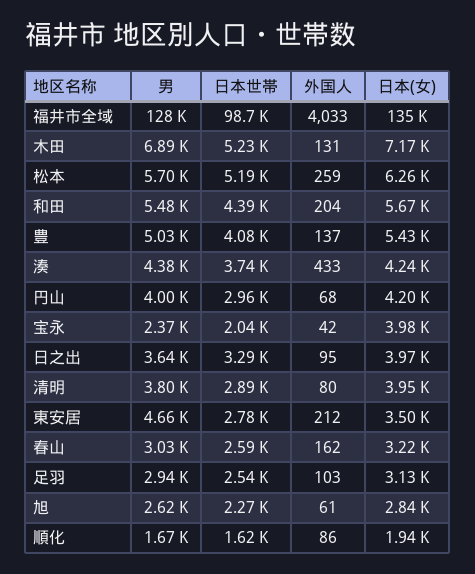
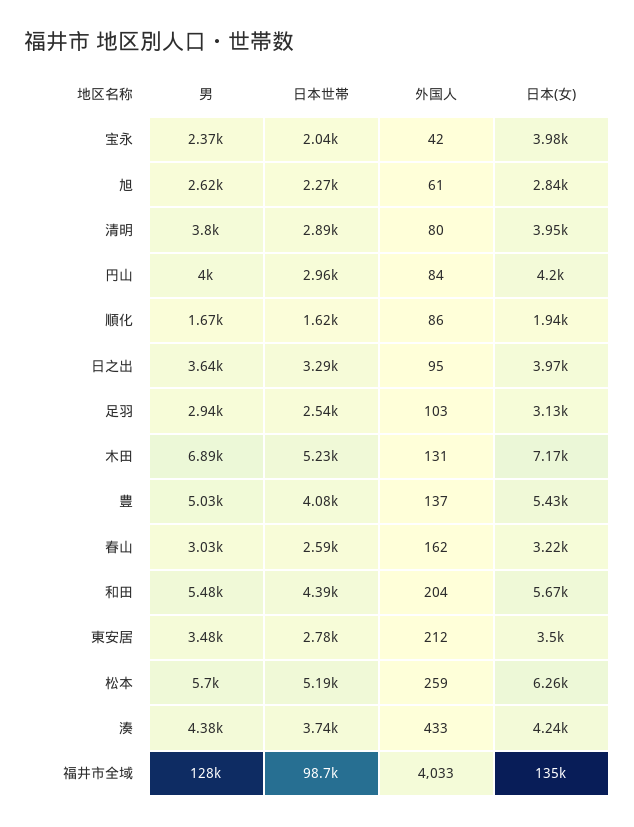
外国人, 円山: 68 -> 84
男, 東安居: 4660 -> 3480

